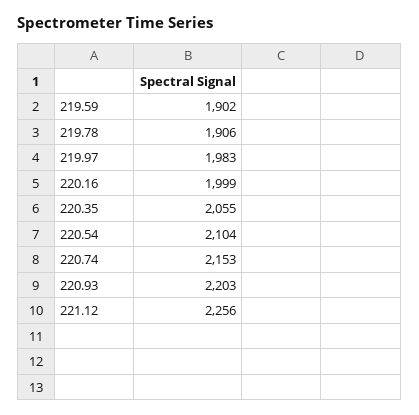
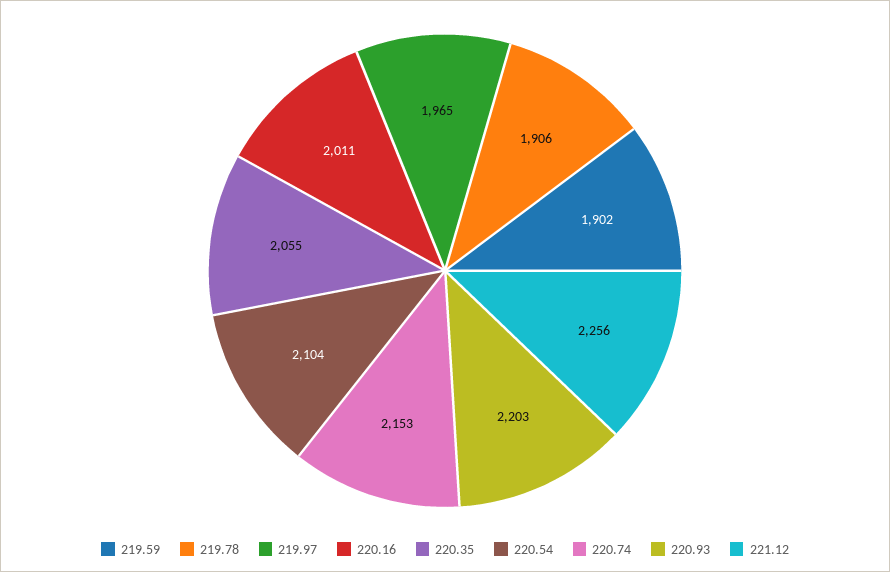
219.97: 1983 -> 1965
220.16: 1999 -> 2011

